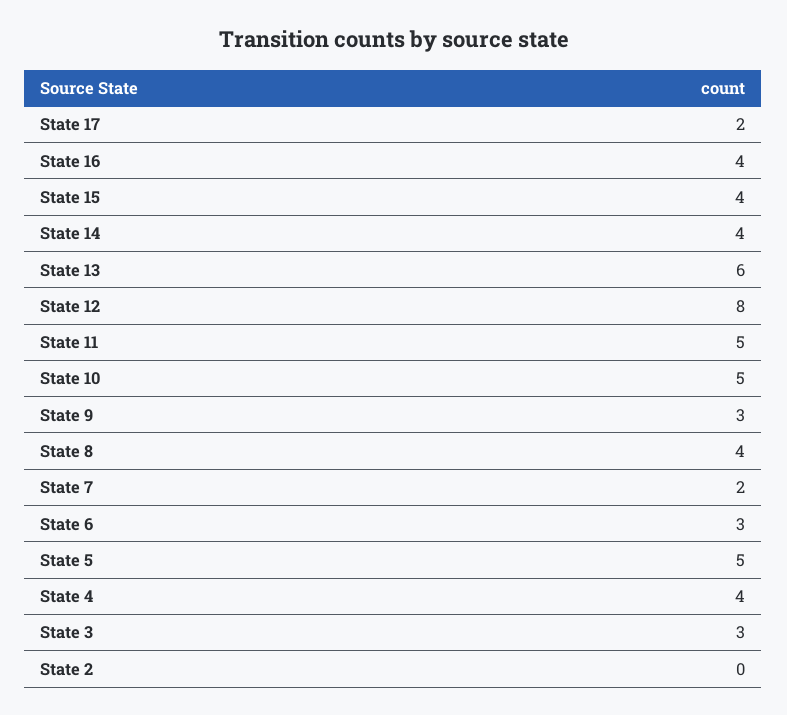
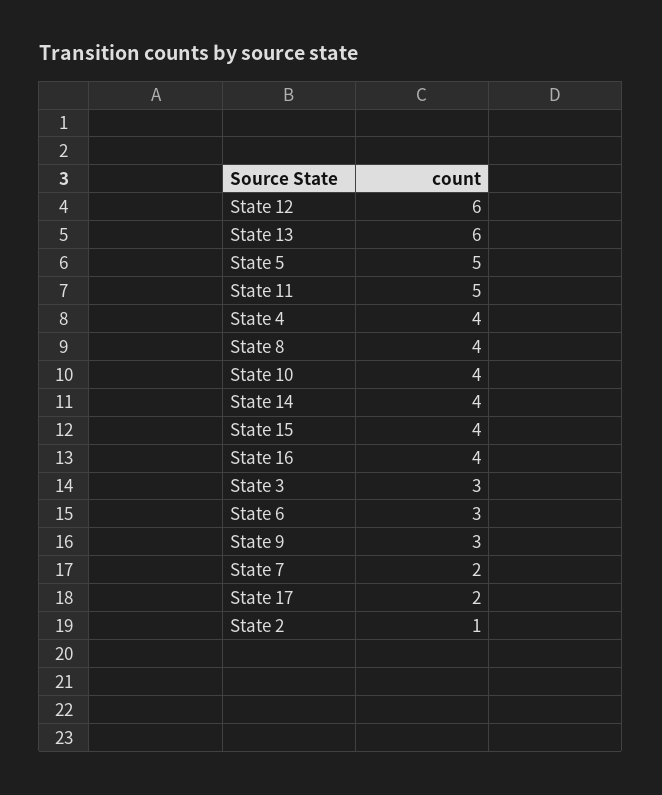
State 12: 8 -> 6
State 10: 5 -> 4
State 2: 0 -> 1

